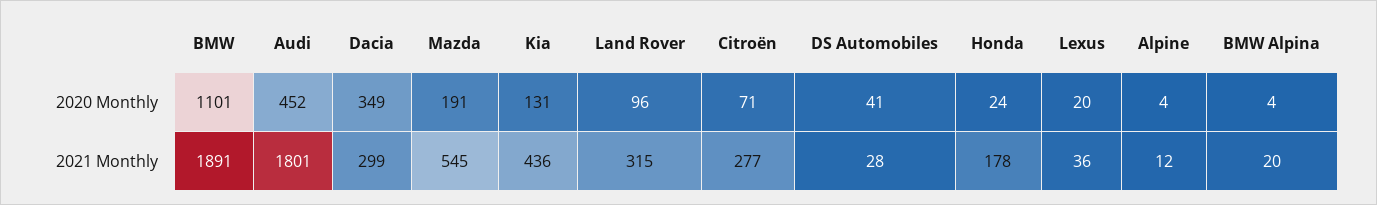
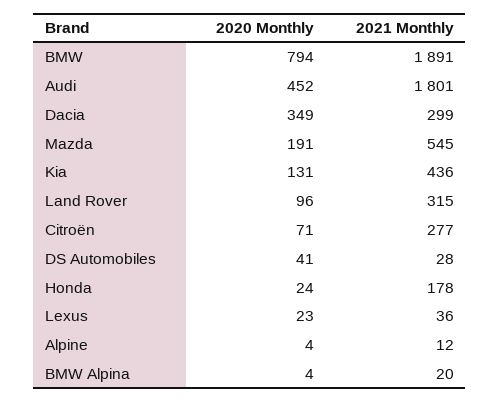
BMW, 2020 Monthly: 1101 -> 794
Lexus, 2020 Monthly: 20 -> 23

